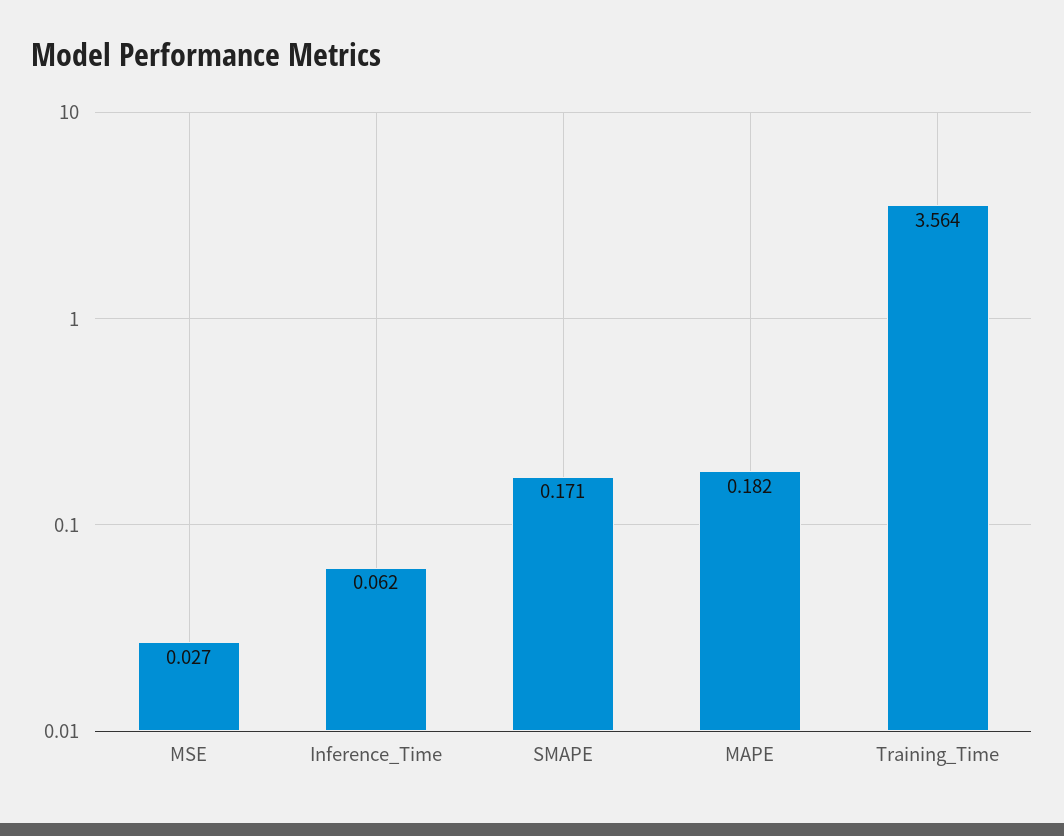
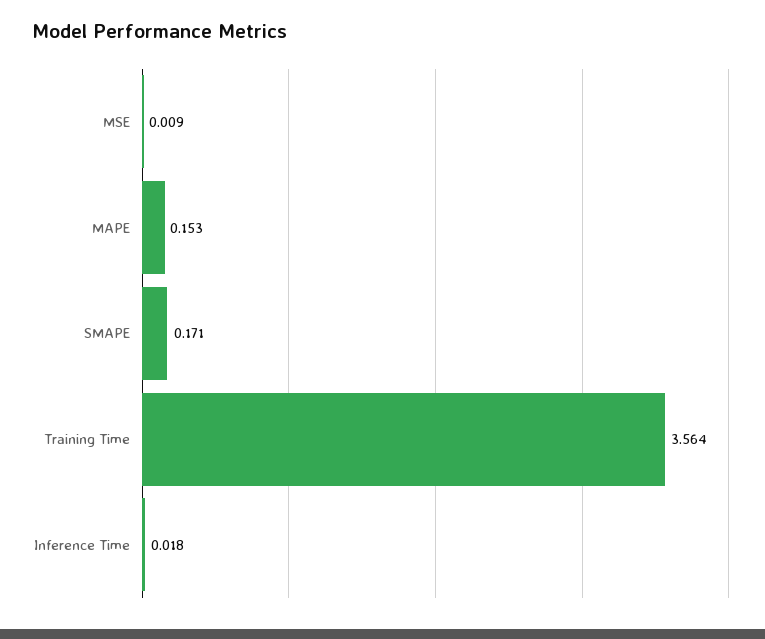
MSE: 0.027 -> 0.009
Inference_Time: 0.062 -> 0.018
MAPE: 0.182 -> 0.153

